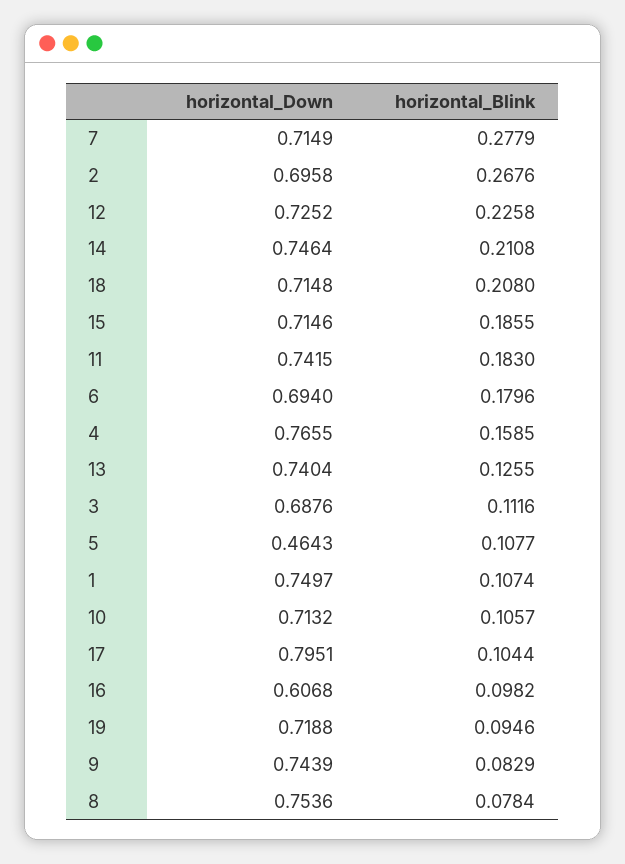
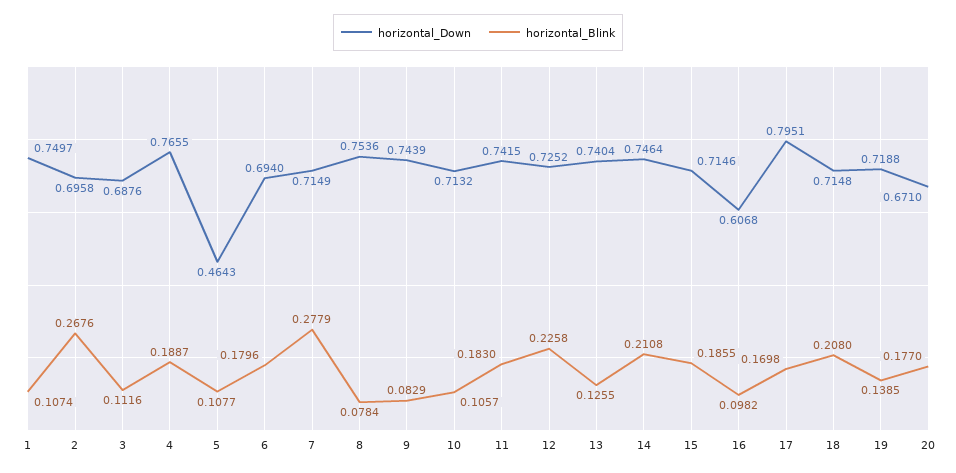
horizontal_Blink, 4: 0.1585 -> 0.1887
horizontal_Blink, 17: 0.1044 -> 0.1698
horizontal_Blink, 19: 0.0946 -> 0.1385
horizontal_Down, 20: none -> 0.671
horizontal_Blink, 20: none -> 0.177

